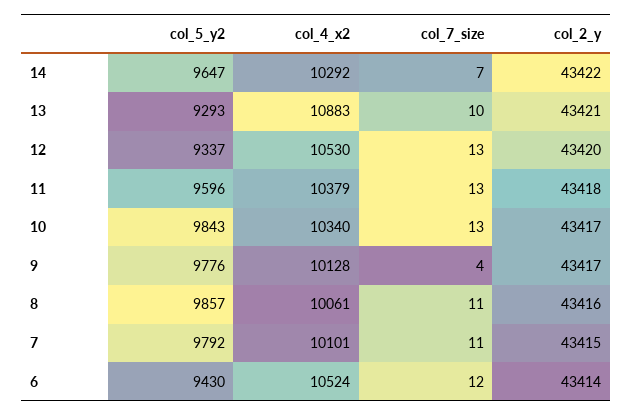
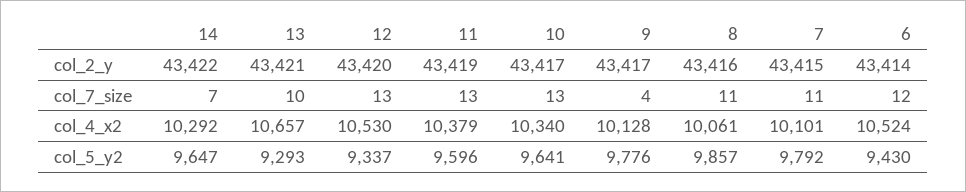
col_4_x2, 13: 10883 -> 10657
col_2_y, 11: 43418 -> 43419
col_5_y2, 10: 9843 -> 9641

